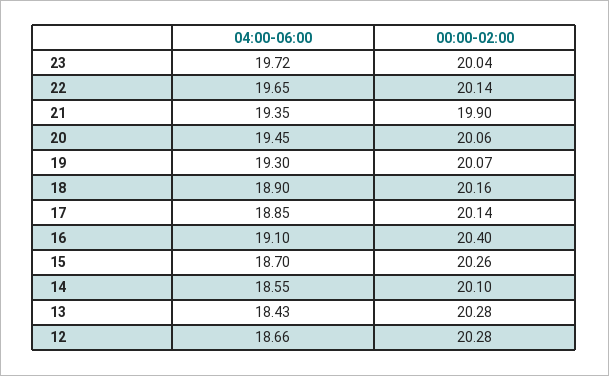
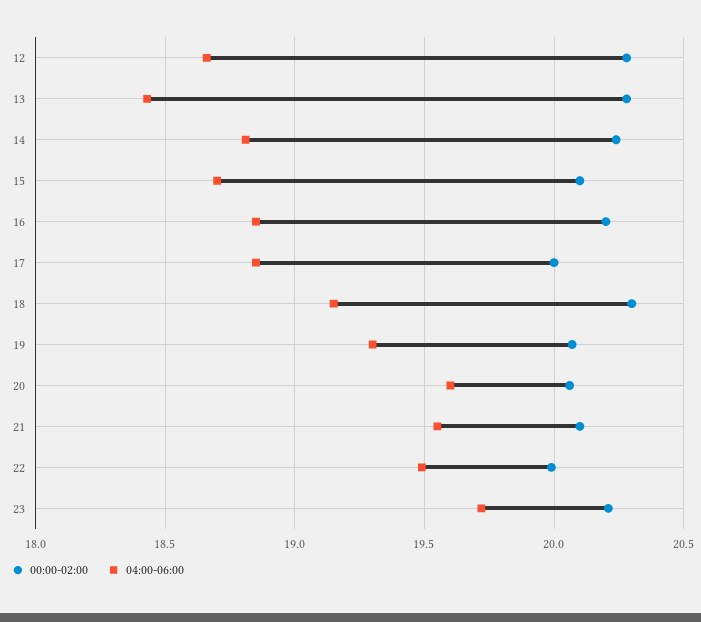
00:00-02:00, 23: 20.04 -> 20.2
04:00-06:00, 22: 19.65 -> 19.5
00:00-02:00, 22: 20.14 -> 20
04:00-06:00, 21: 19.35 -> 19.55
00:00-02:00, 21: 19.9 -> 20.1
04:00-06:00, 20: 19.45 -> 19.6
04:00-06:00, 18: 18.9 -> 19.15
00:00-02:00, 18: 20.16 -> 20.3
00:00-02:00, 17: 20.14 -> 20
04:00-06:00, 16: 19.1 -> 18.85
00:00-02:00, 16: 20.4 -> 20.2
00:00-02:00, 15: 20.26 -> 20.1
04:00-06:00, 14: 18.55 -> 18.8
00:00-02:00, 14: 20.1 -> 20.25

